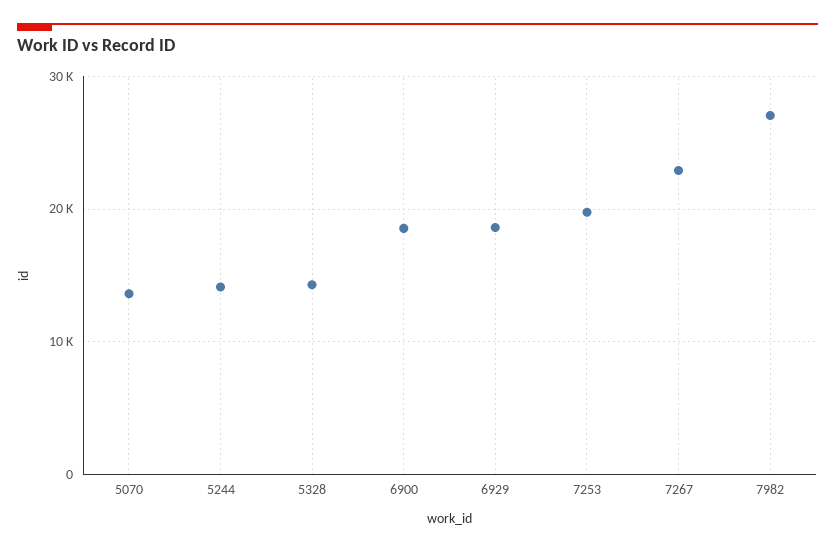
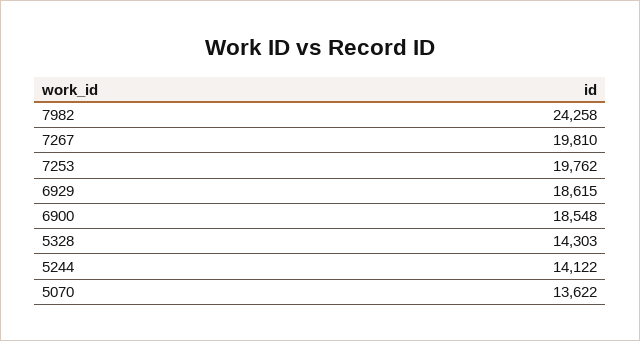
7267: 23000 -> 19810
7982: 27000 -> 24258

